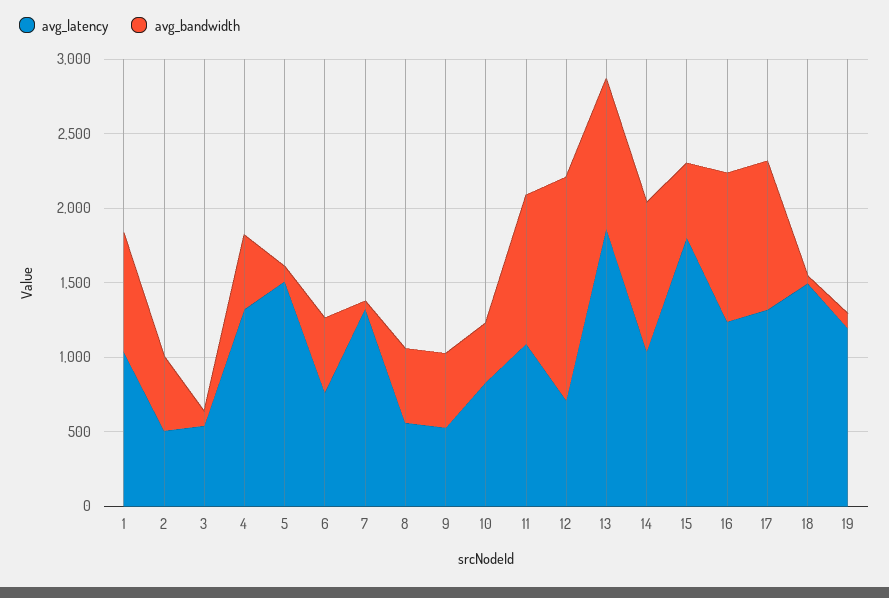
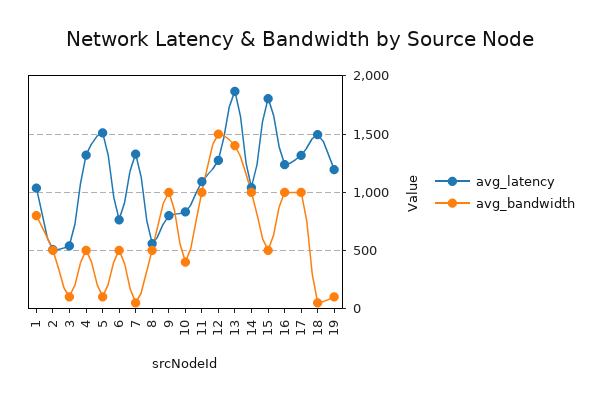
avg_latency, 9: 500 -> 800
avg_bandwidth, 9: 500 -> 1000
avg_latency, 12: 700 -> 1300
avg_bandwidth, 13: 1000 -> 1400

